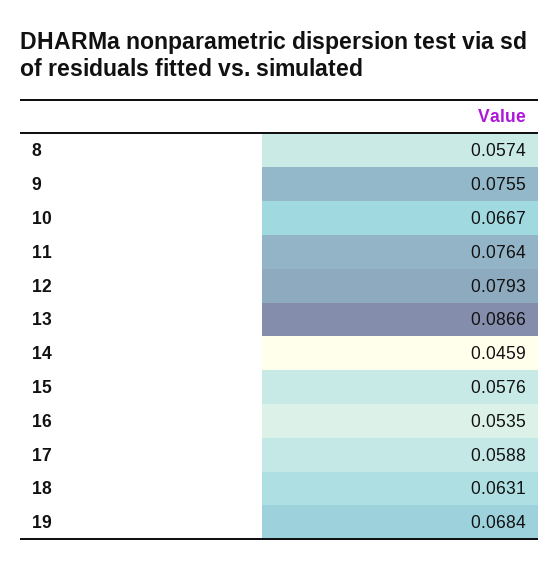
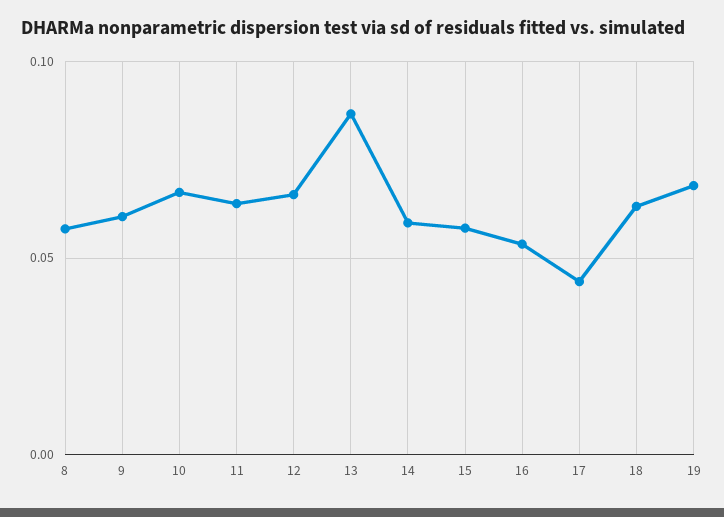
9: 0.0755 -> 0.06
11: 0.0764 -> 0.065
12: 0.0793 -> 0.065
14: 0.0459 -> 0.06
17: 0.0588 -> 0.045

